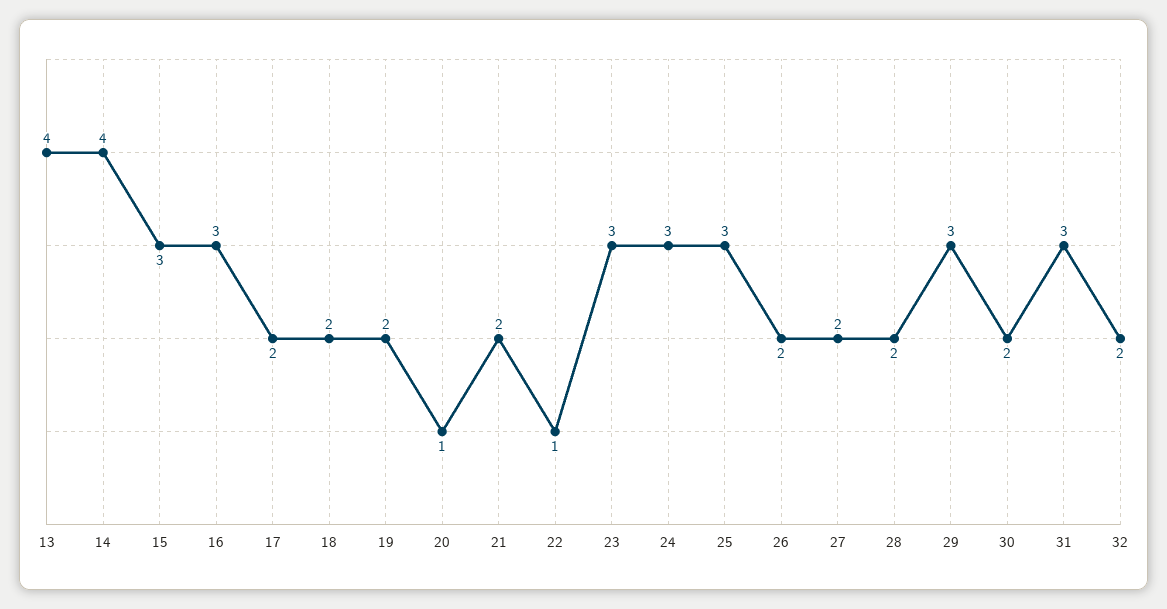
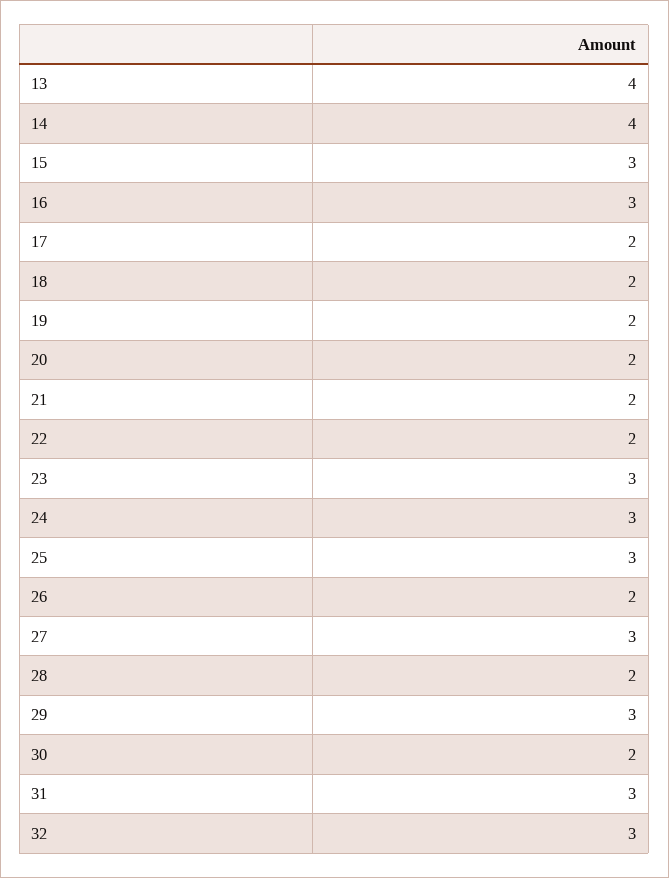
20: 1 -> 2
22: 1 -> 2
27: 2 -> 3
32: 2 -> 3

